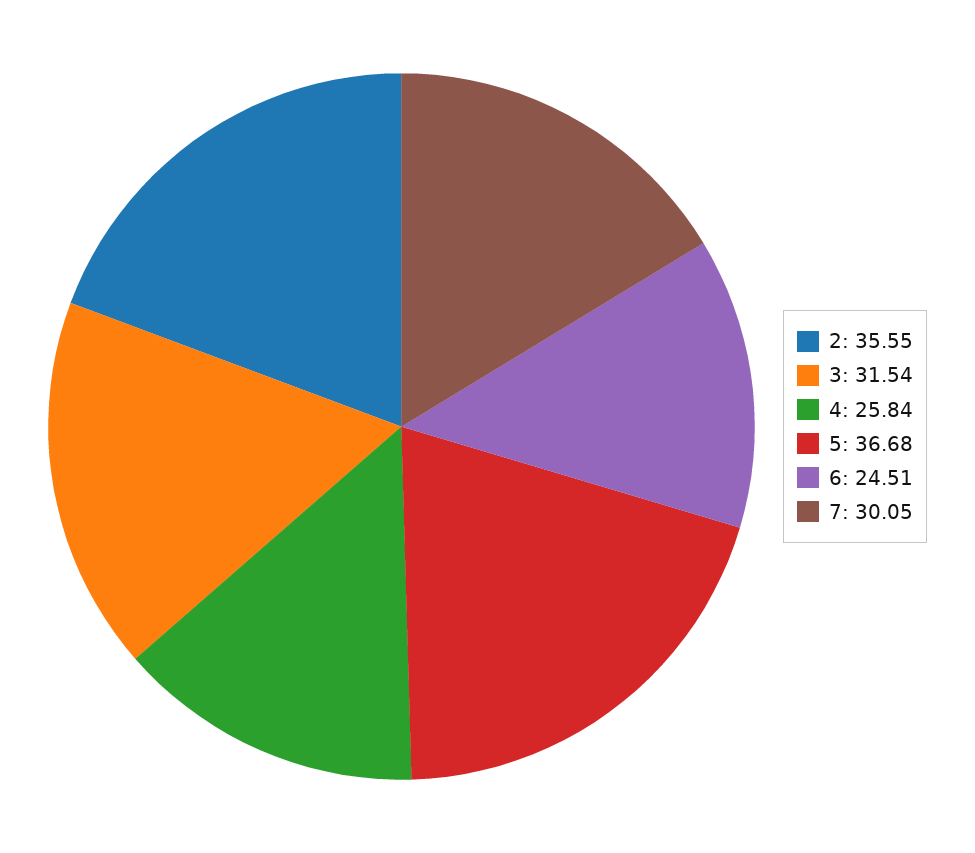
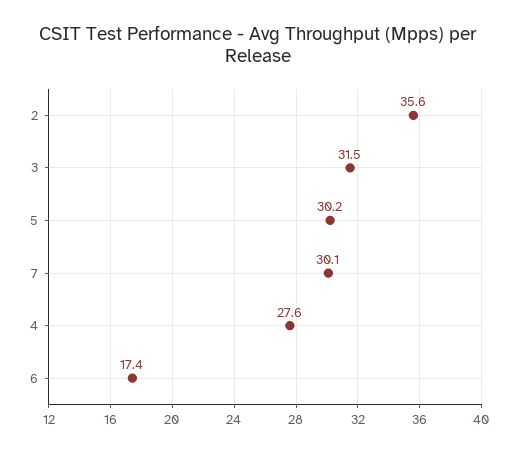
4: 25.84 -> 27.6
5: 36.68 -> 30.2
6: 24.51 -> 17.4

